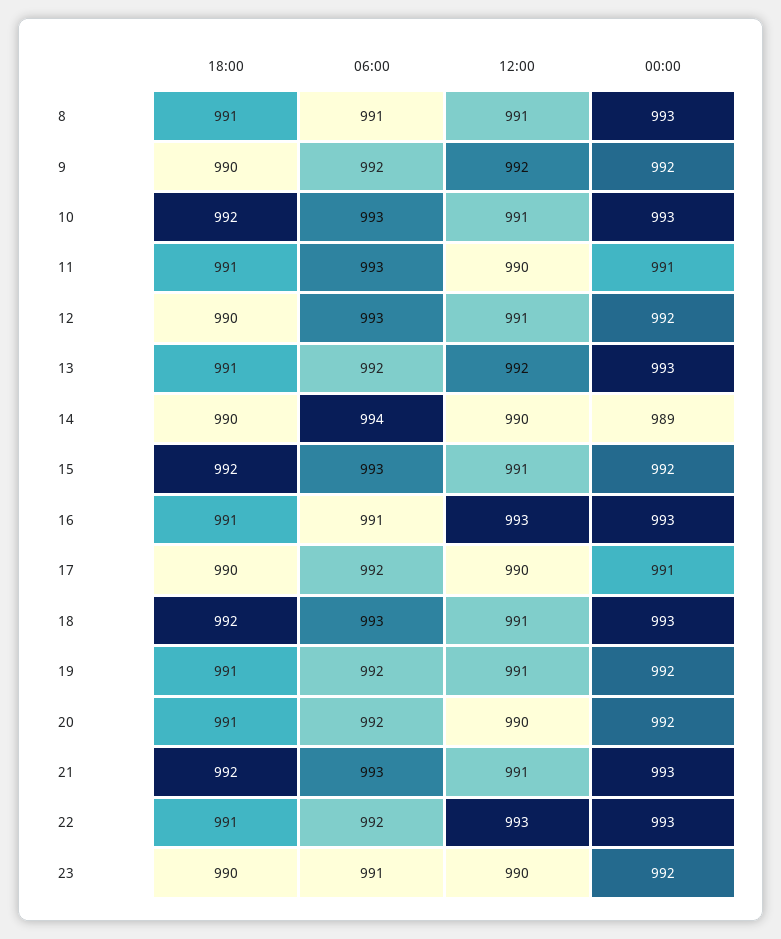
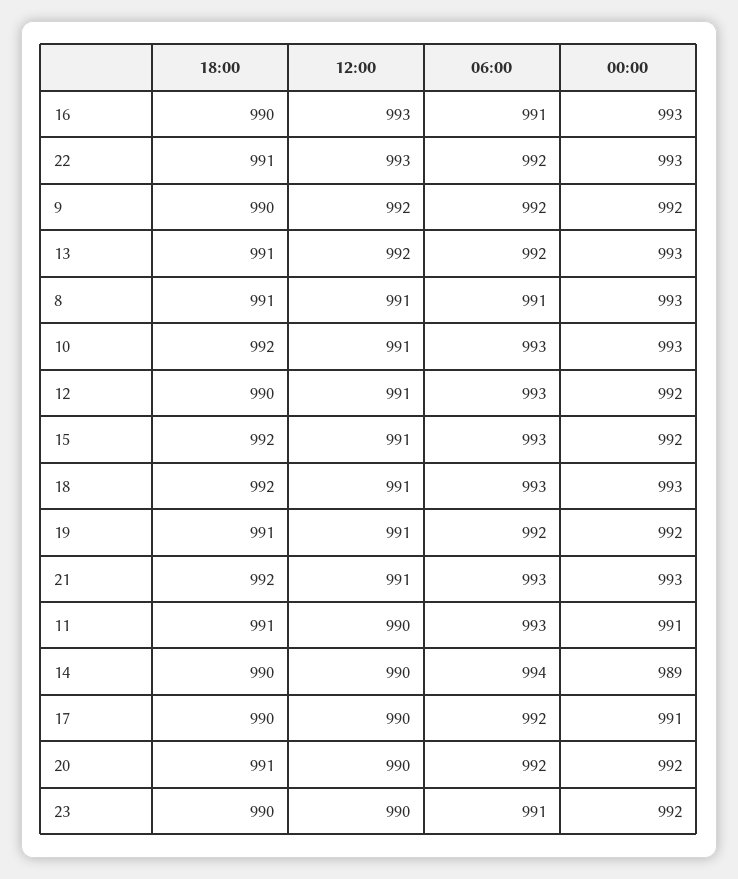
18:00, 16: 991 -> 990

